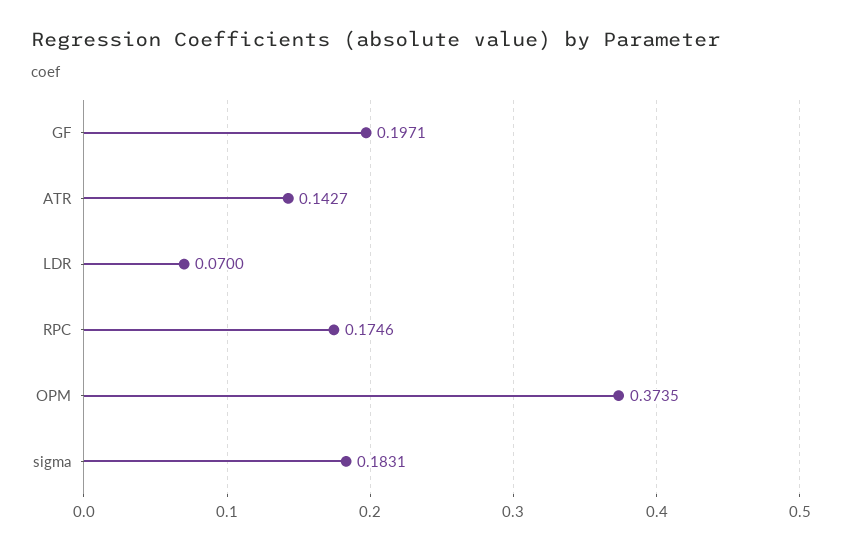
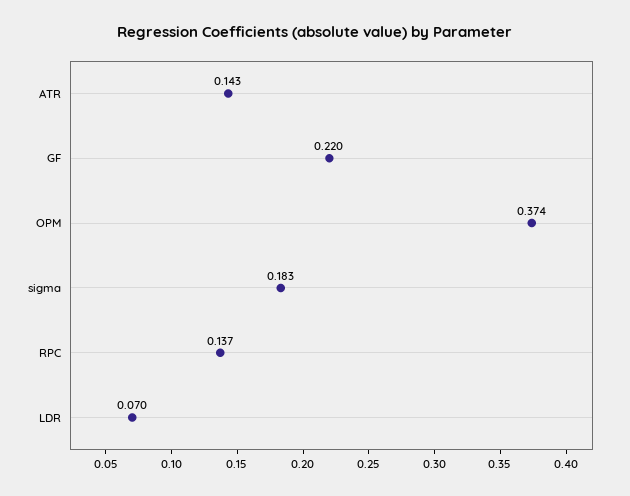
GF: 0.1971 -> 0.22
RPC: 0.1746 -> 0.137

